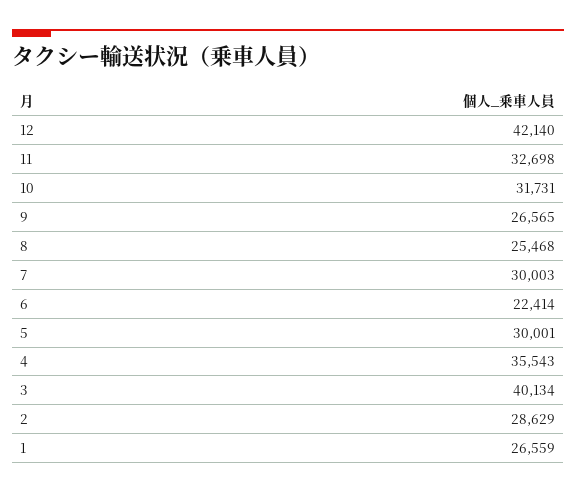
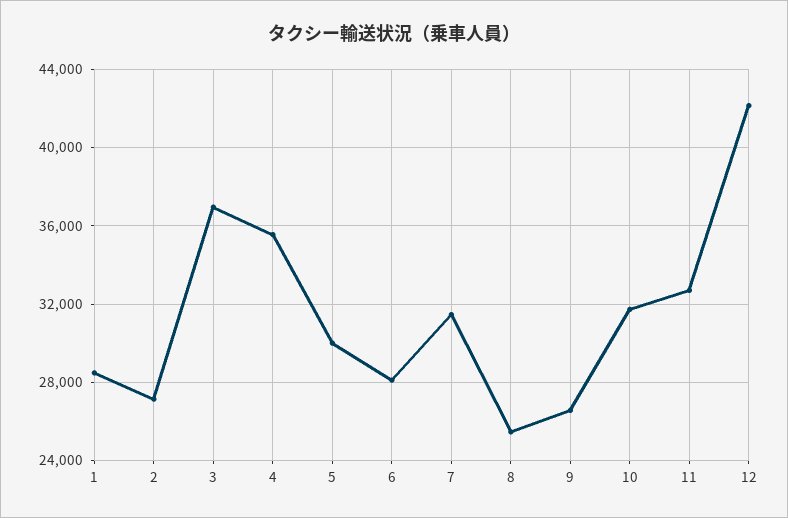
7: 30003 -> 31500
6: 22414 -> 28000
3: 40134 -> 37000
2: 28629 -> 27000
1: 26559 -> 28500

